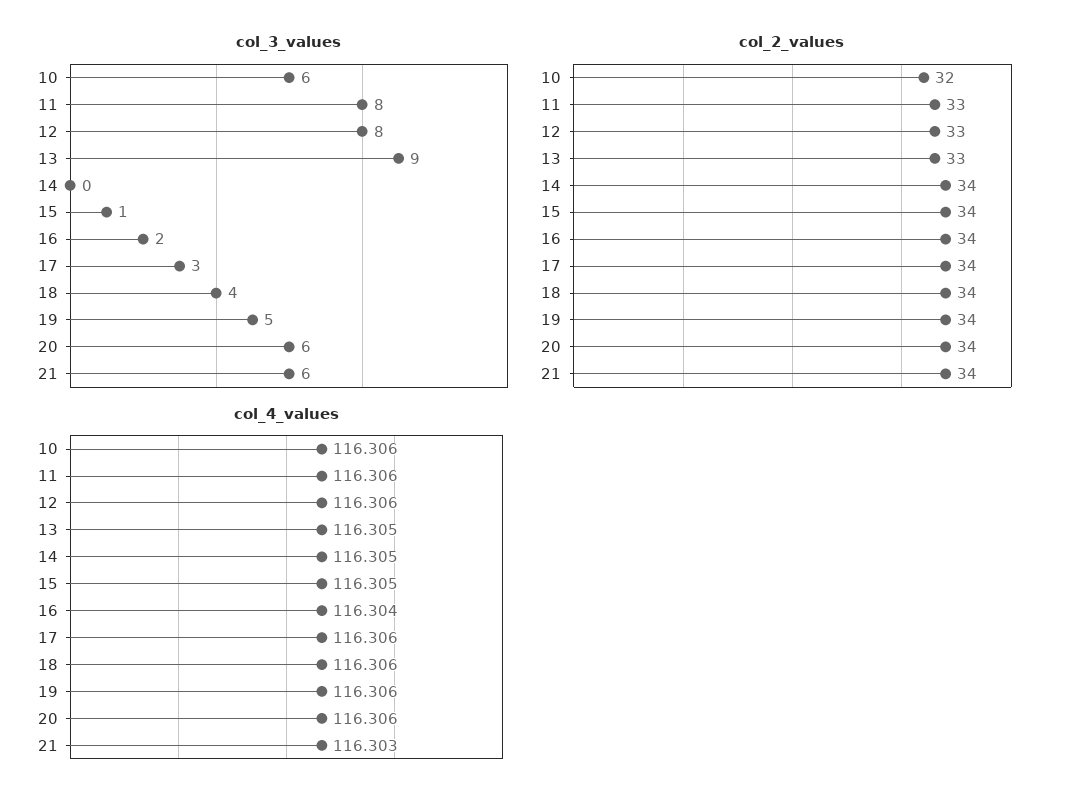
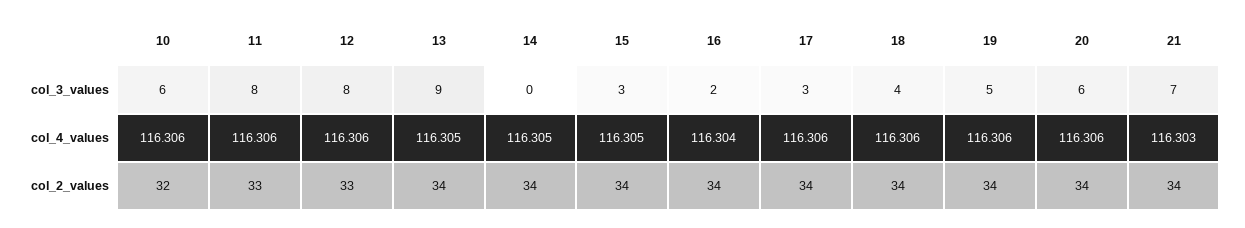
col_3_values, 15: 1 -> 3
col_3_values, 21: 6 -> 7
col_2_values, 13: 33 -> 34

